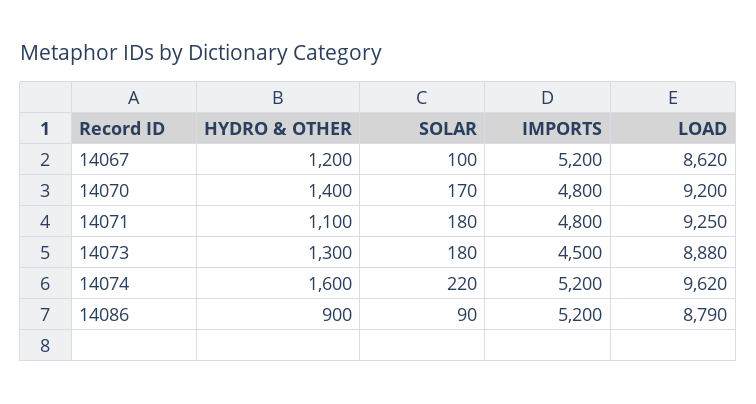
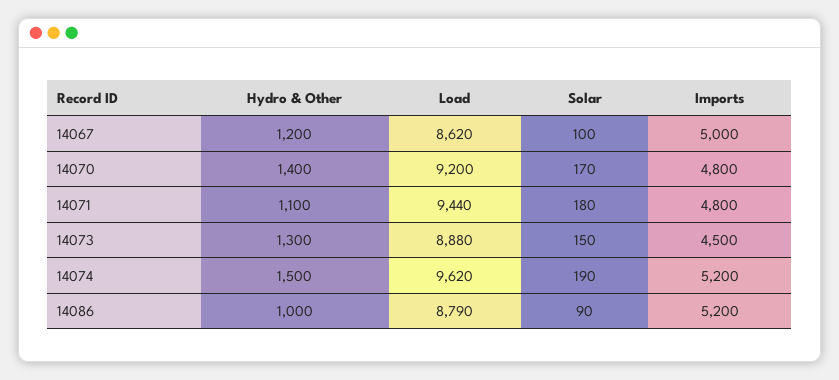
IMPORTS, 14067: 5200 -> 5000
LOAD, 14071: 9250 -> 9440
SOLAR, 14073: 180 -> 150
HYDRO & OTHER, 14074: 1600 -> 1500
SOLAR, 14074: 220 -> 190
HYDRO & OTHER, 14086: 900 -> 1000

